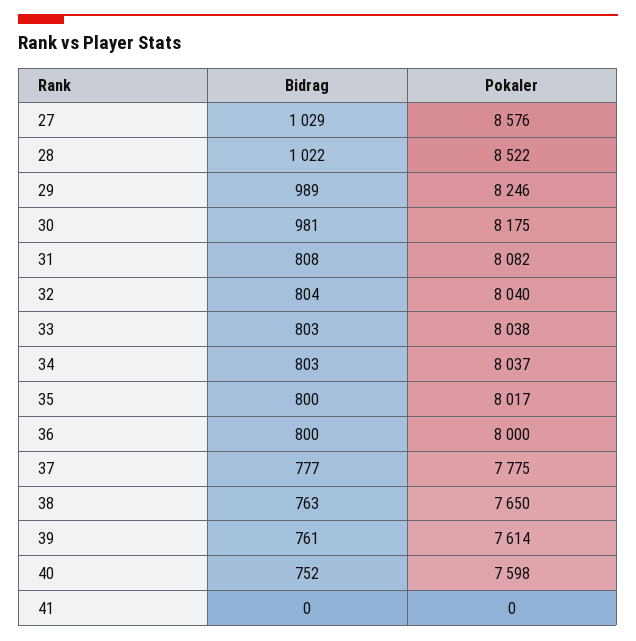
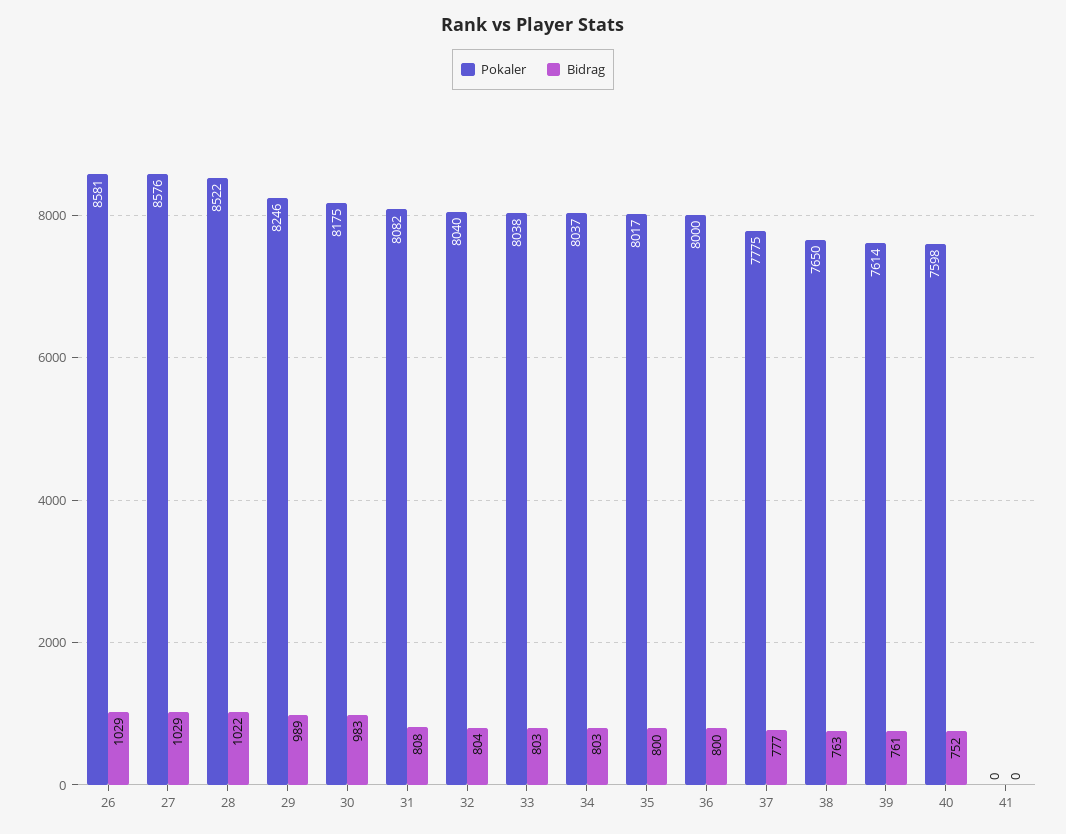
Bidrag, 30: 981 -> 983
Pokaler, 26: none -> 8581
Bidrag, 26: none -> 1029

